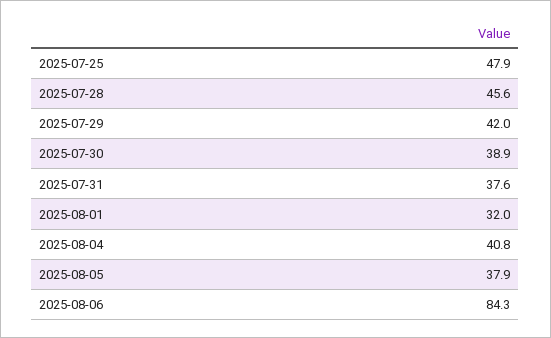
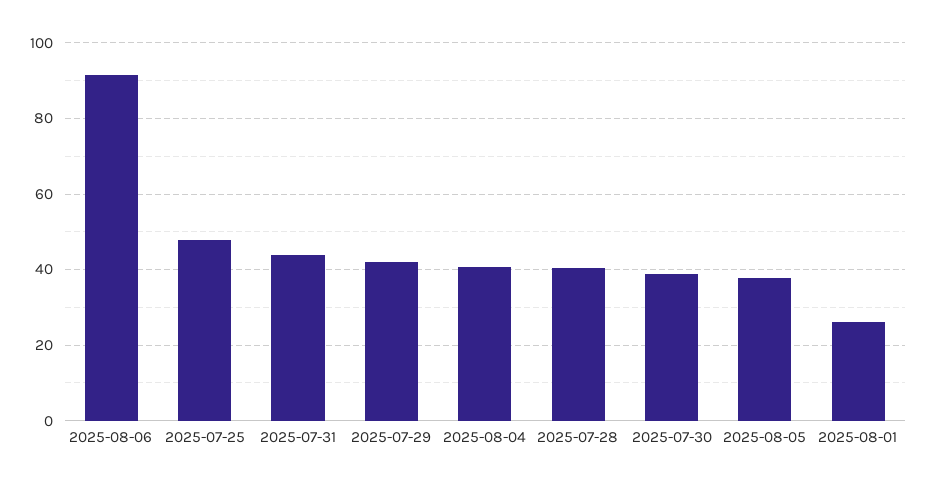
2025-07-28: 45.6 -> 40
2025-07-31: 37.6 -> 44
2025-08-01: 32 -> 26
2025-08-06: 84.3 -> 92

